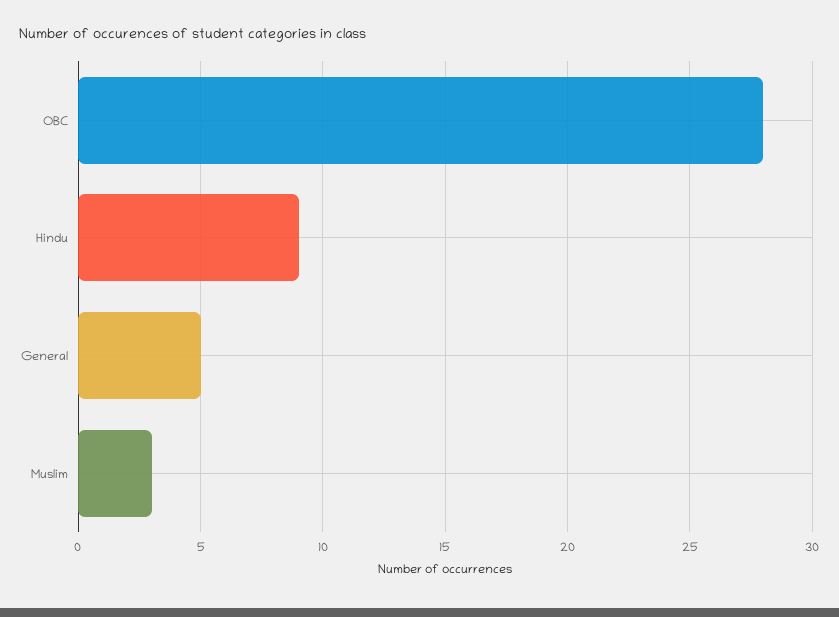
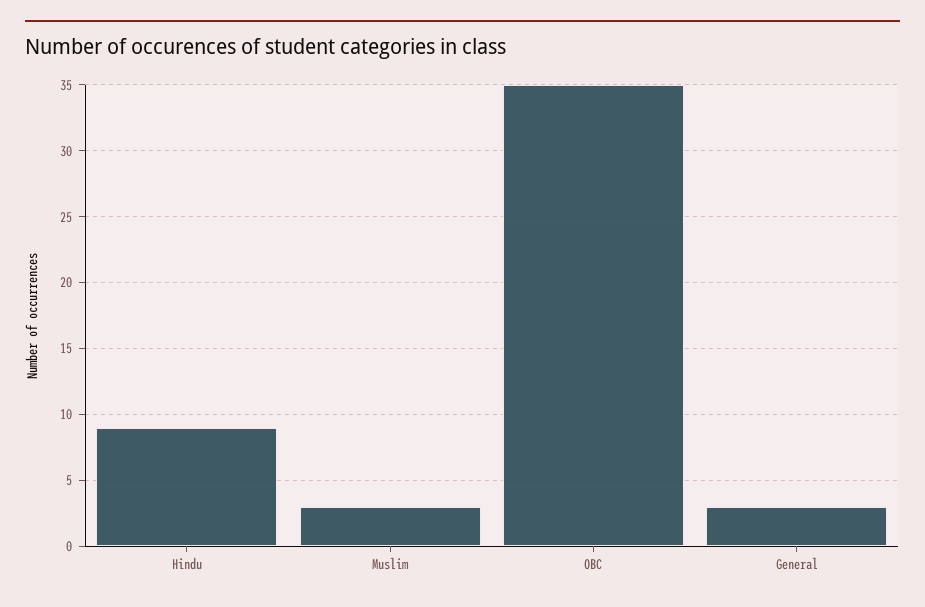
OBC: 28 -> 35
General: 5 -> 3

